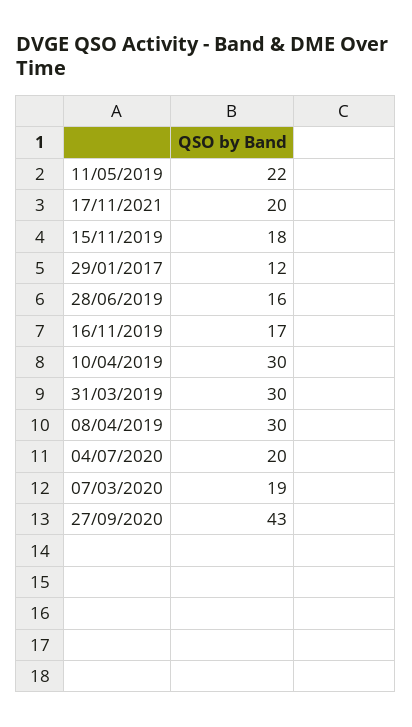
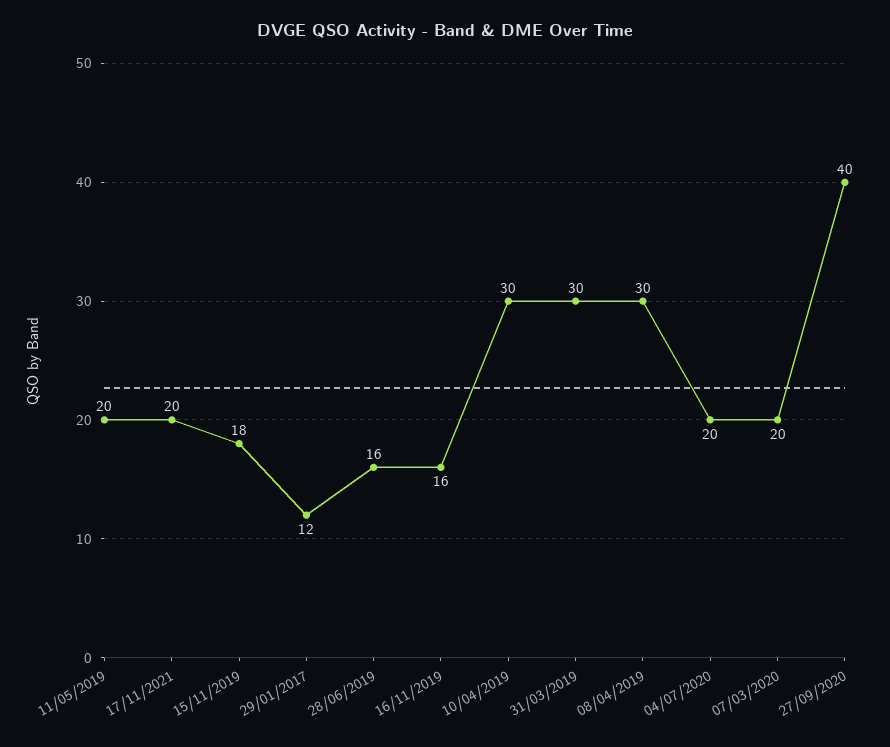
11/05/2019: 22 -> 20
16/11/2019: 17 -> 16
07/03/2020: 19 -> 20
27/09/2020: 43 -> 40

